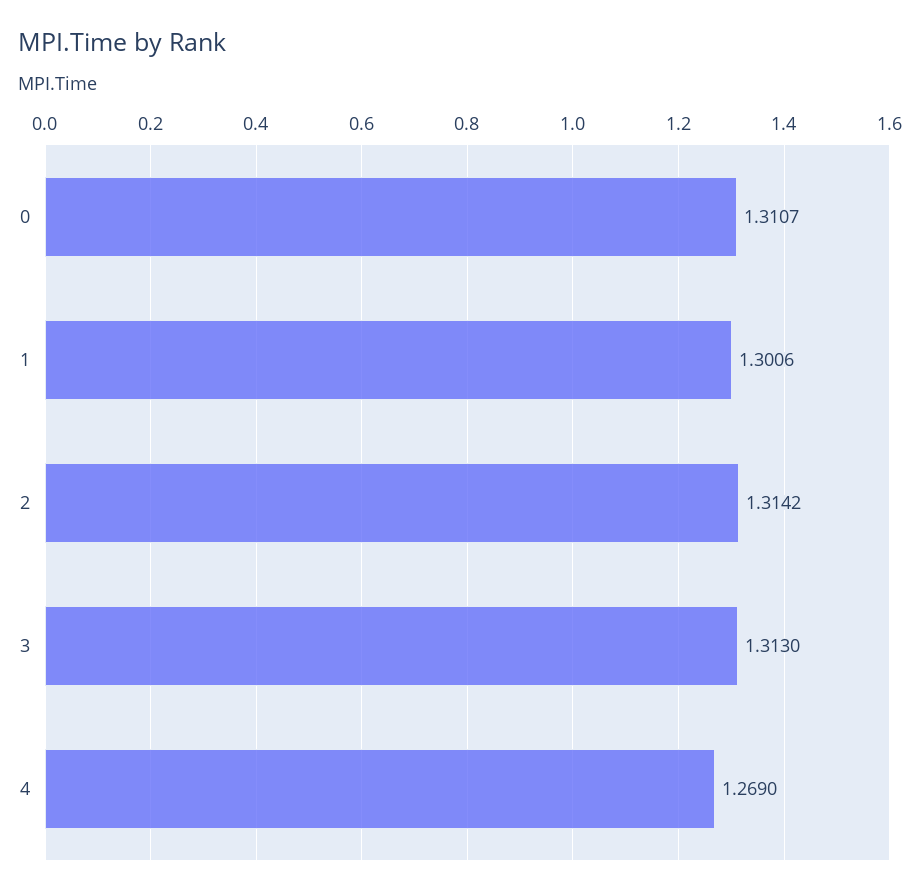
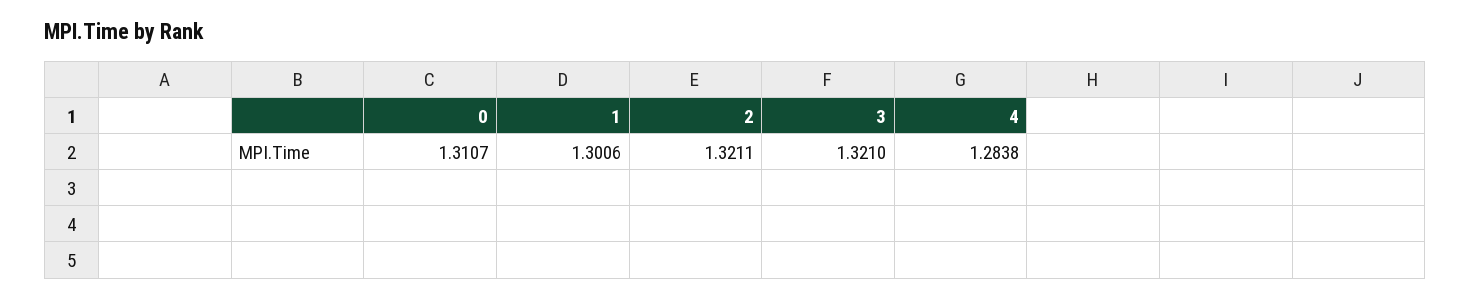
2: 1.3142 -> 1.3211
3: 1.313 -> 1.321
4: 1.269 -> 1.2838

